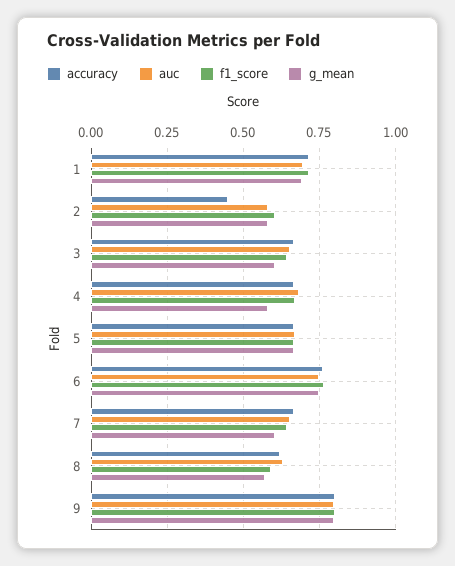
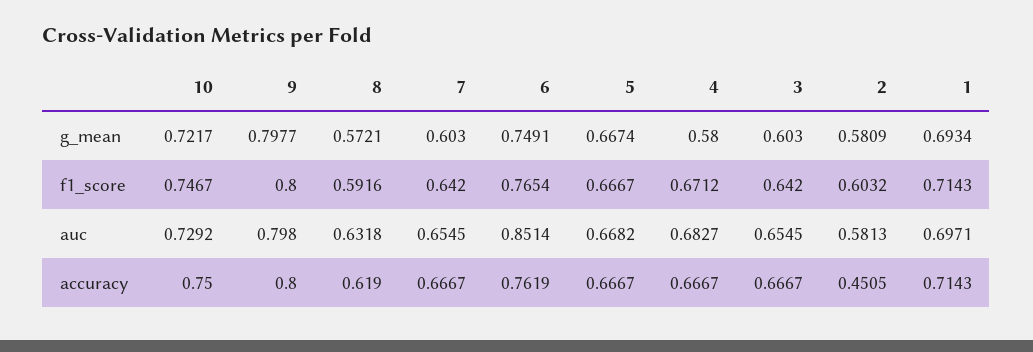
auc, 6: 0.75 -> 0.8514
g_mean, 10: none -> 0.7217
f1_score, 10: none -> 0.7467
auc, 10: none -> 0.7292
accuracy, 10: none -> 0.75

